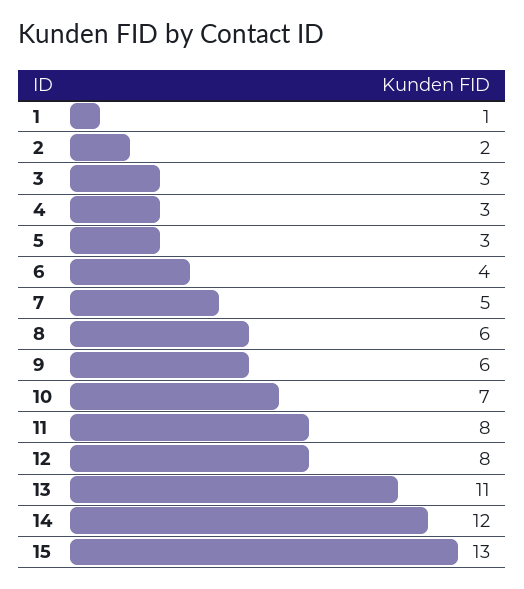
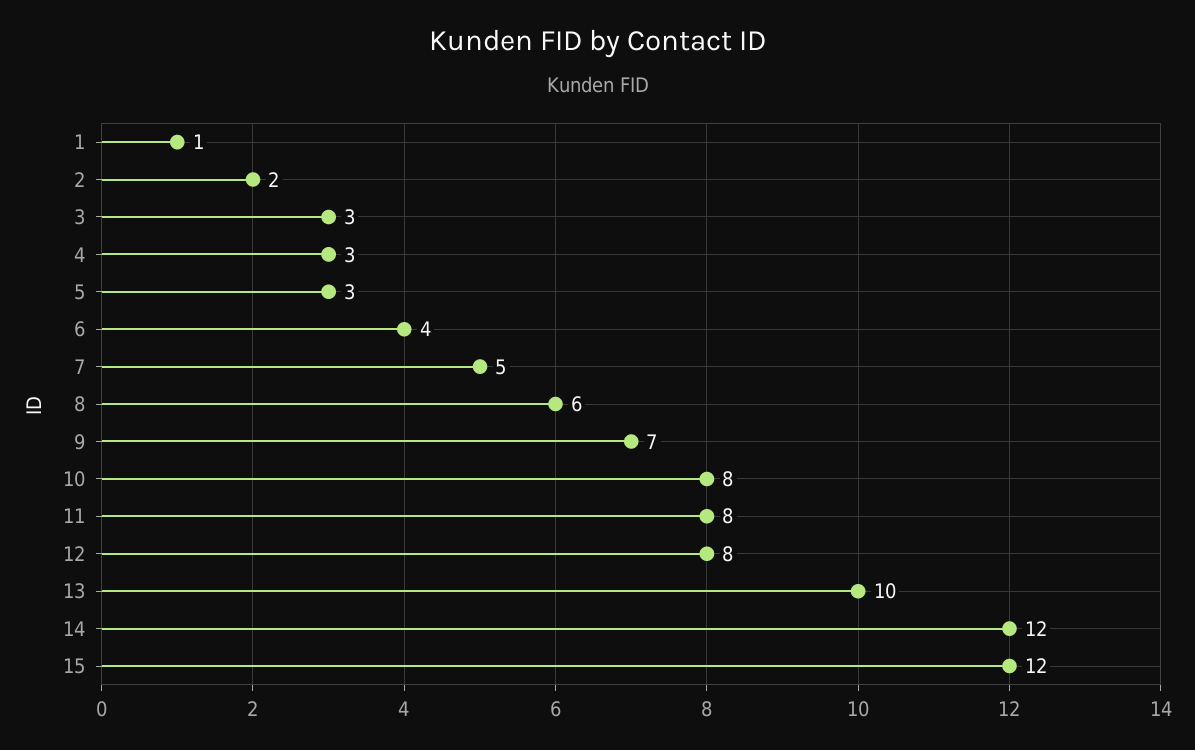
9: 6 -> 7
10: 7 -> 8
13: 11 -> 10
15: 13 -> 12

